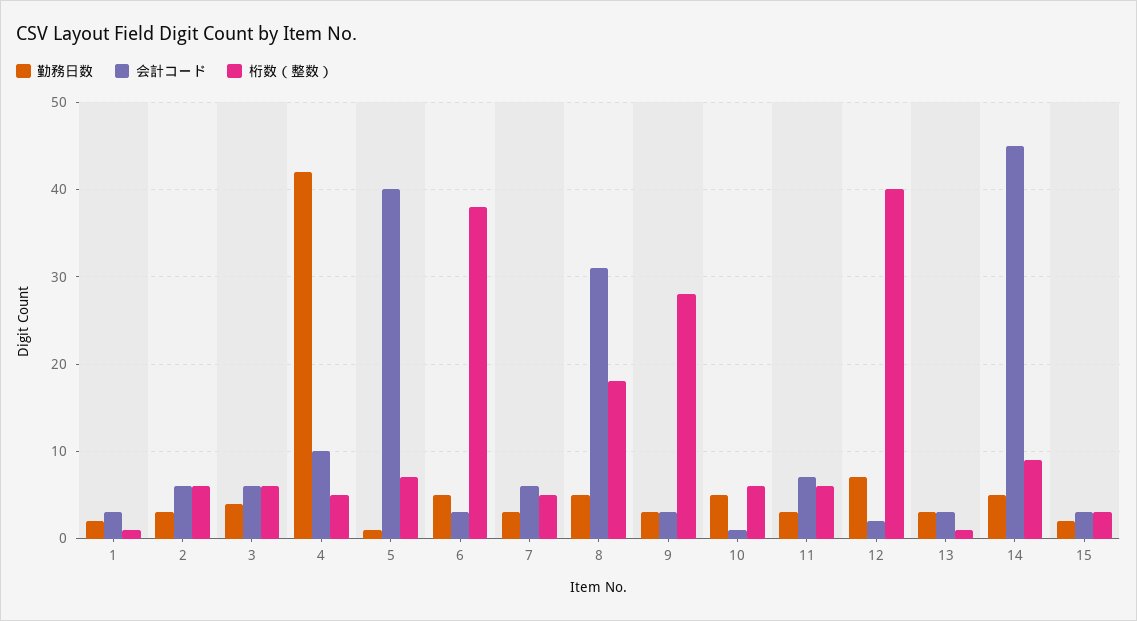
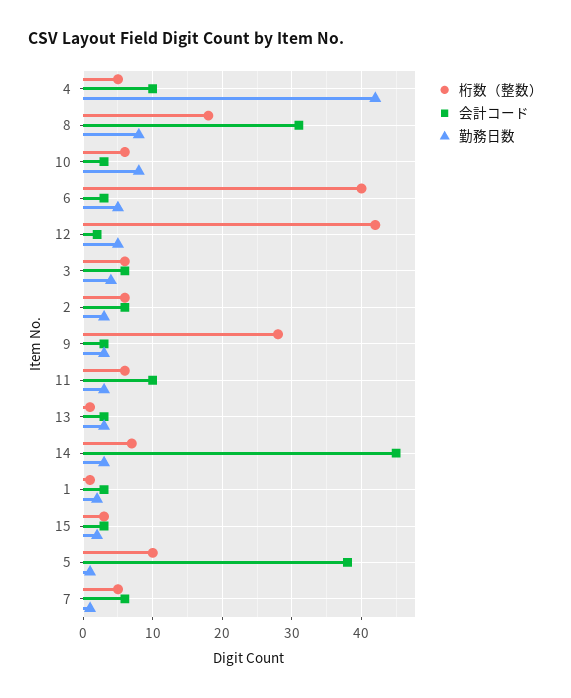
会計コード, 5: 40 -> 38
桁数（整数）, 5: 7 -> 10
桁数（整数）, 6: 38 -> 40
勤務日数, 7: 3 -> 1
勤務日数, 8: 5 -> 8
勤務日数, 10: 5 -> 8
会計コード, 10: 1 -> 3
会計コード, 11: 7 -> 10
勤務日数, 12: 7 -> 5
桁数（整数）, 12: 40 -> 42
勤務日数, 14: 5 -> 3
桁数（整数）, 14: 9 -> 7

